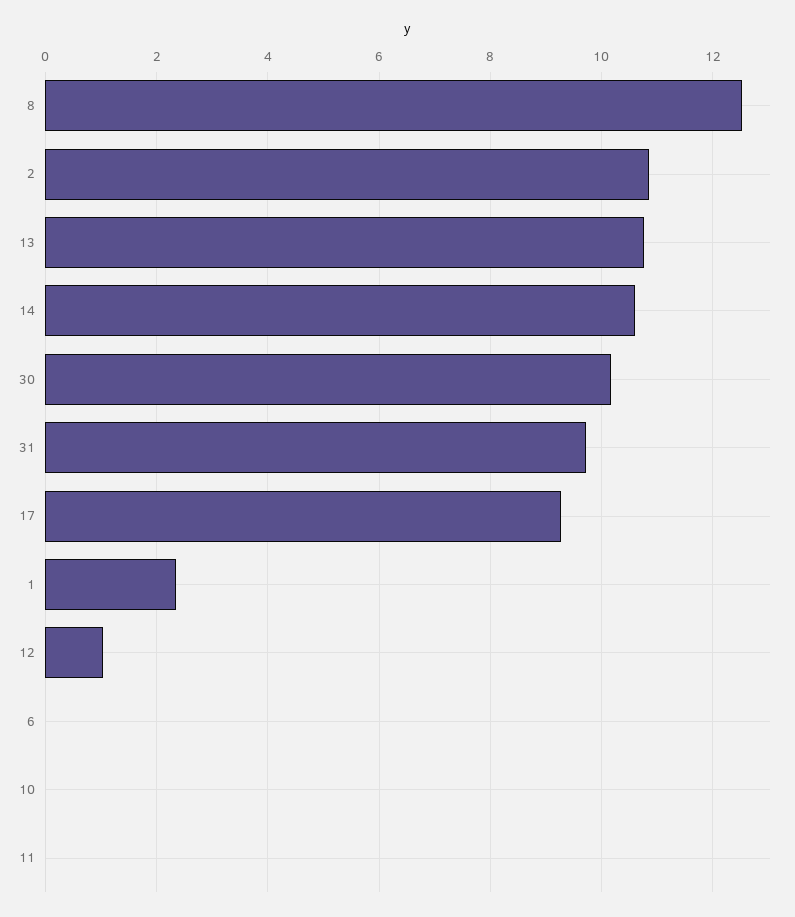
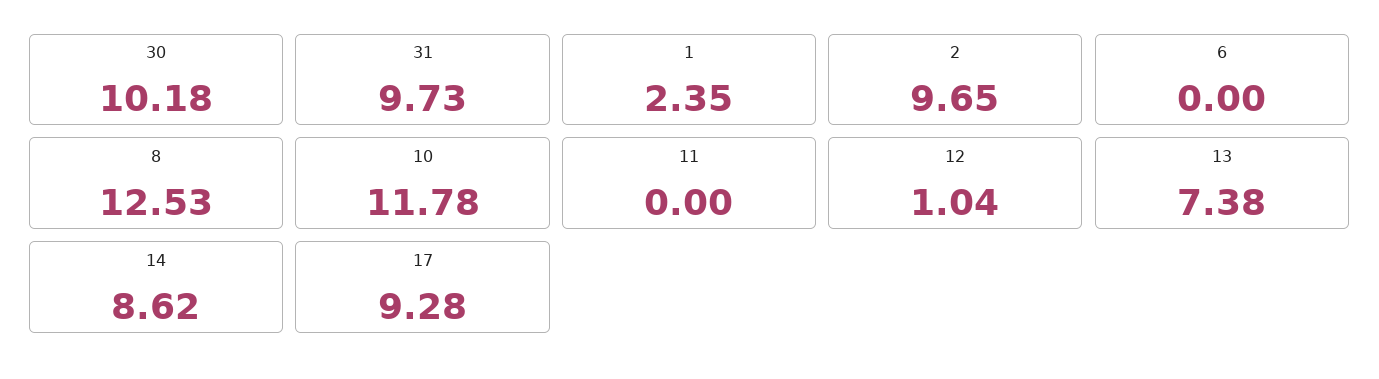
2: 10.8 -> 9.65
13: 10.8 -> 7.38
14: 10.6 -> 8.62
10: 0 -> 11.78

